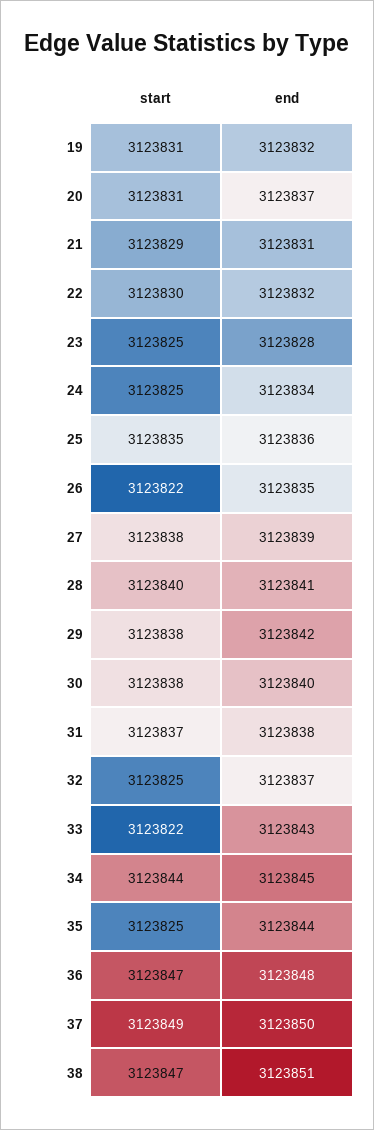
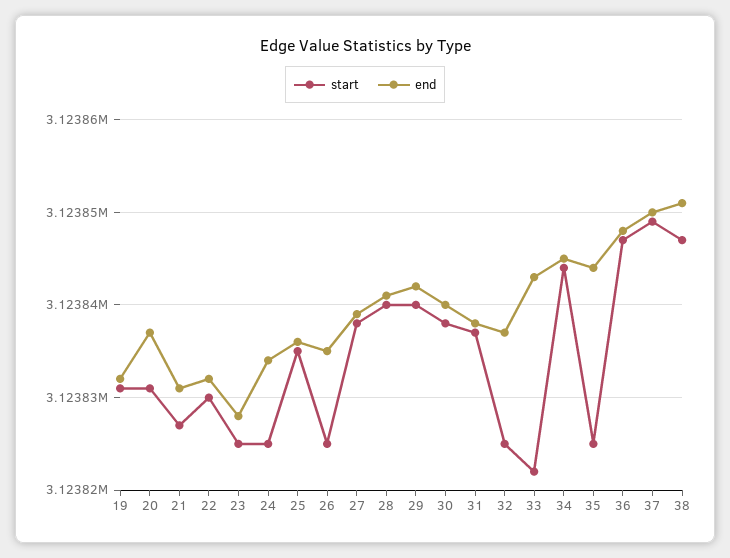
start, 21: 3123829 -> 3123827
start, 26: 3123822 -> 3123825
start, 29: 3123838 -> 3123840

